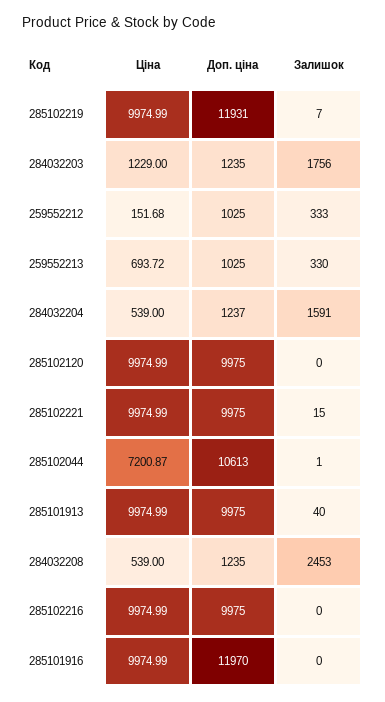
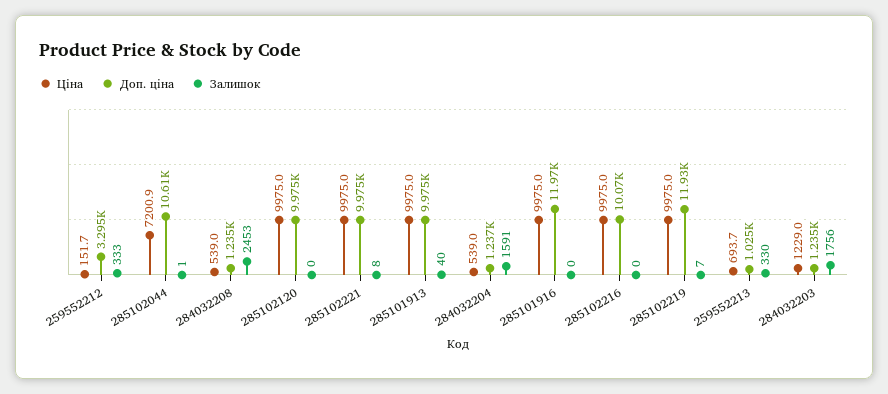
Доп. ціна, 259552212: 1025 -> 3295
Залишок, 285102221: 15 -> 8
Доп. ціна, 285102216: 9975 -> 10070

